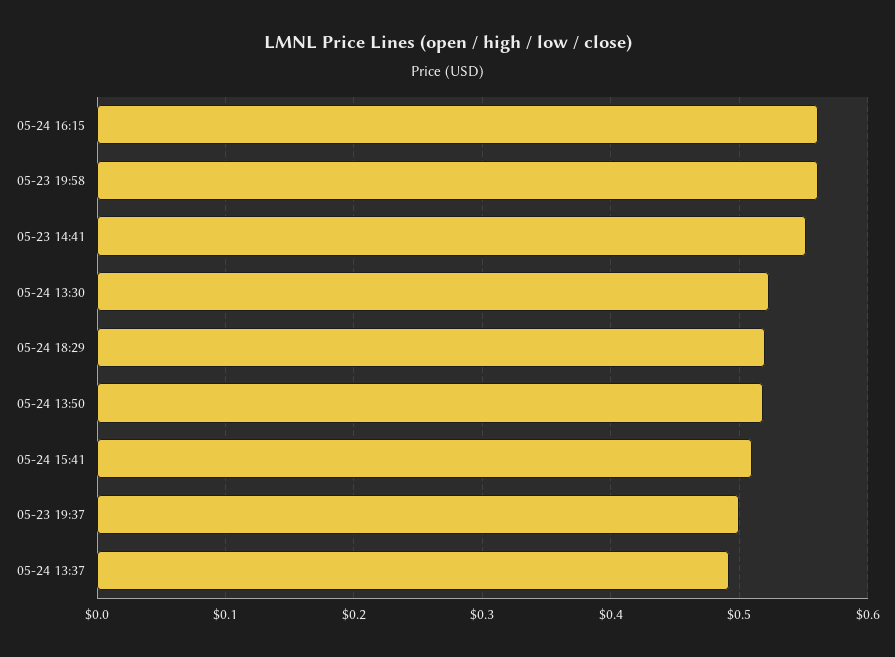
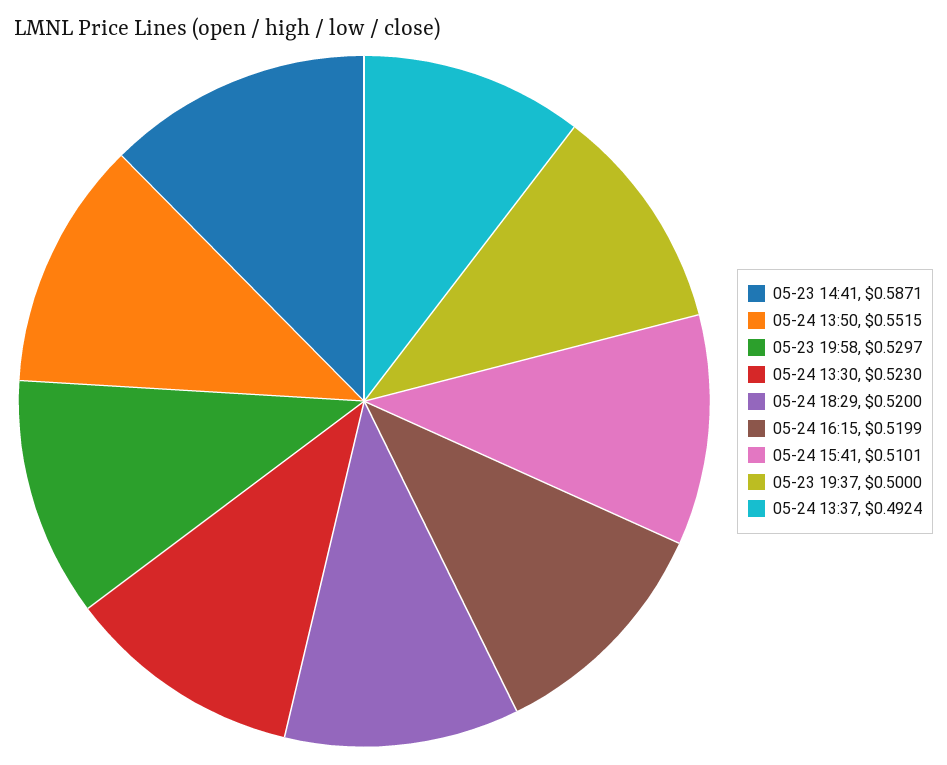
05-24 16:15: 0.56 -> 0.5199
05-23 19:58: 0.56 -> 0.5297
05-23 14:41: 0.55 -> 0.5871
05-24 13:50: 0.52 -> 0.5515

